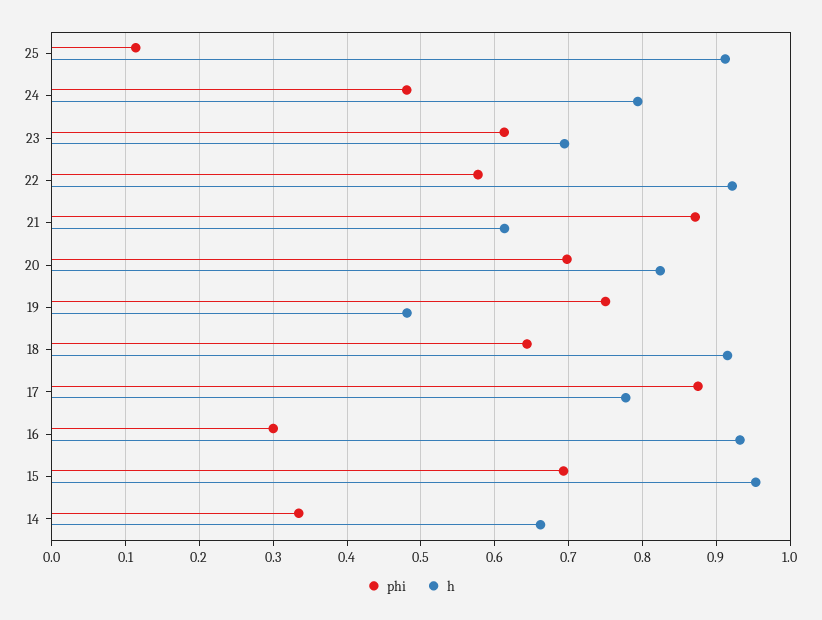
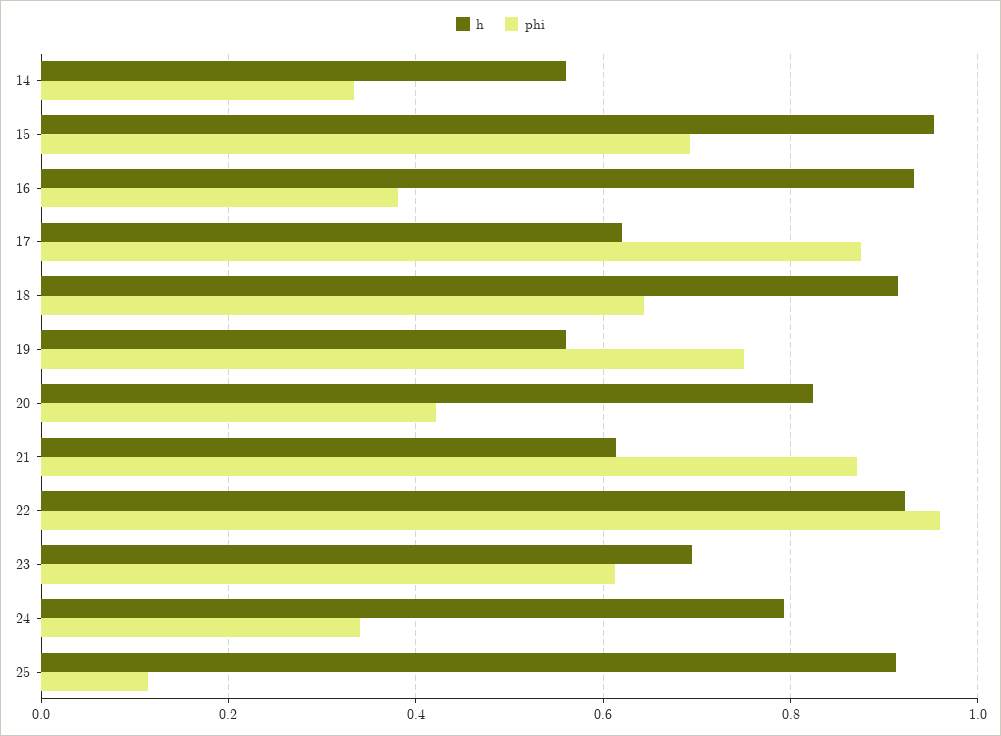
phi, 24: 0.48 -> 0.34
phi, 22: 0.58 -> 0.96
phi, 20: 0.7 -> 0.42
h, 19: 0.48 -> 0.56
h, 17: 0.78 -> 0.62
phi, 16: 0.3 -> 0.38
h, 14: 0.66 -> 0.56

